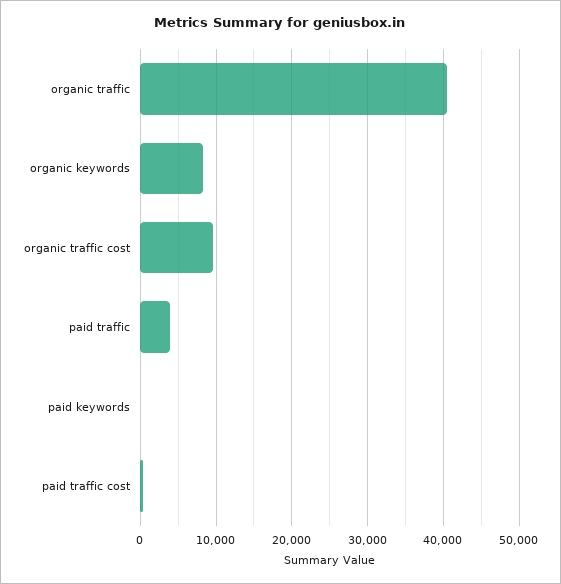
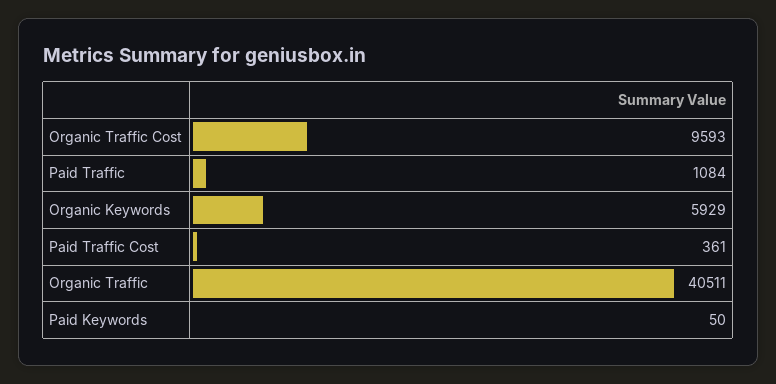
organic keywords: 8000 -> 5929
paid traffic: 4000 -> 1084

